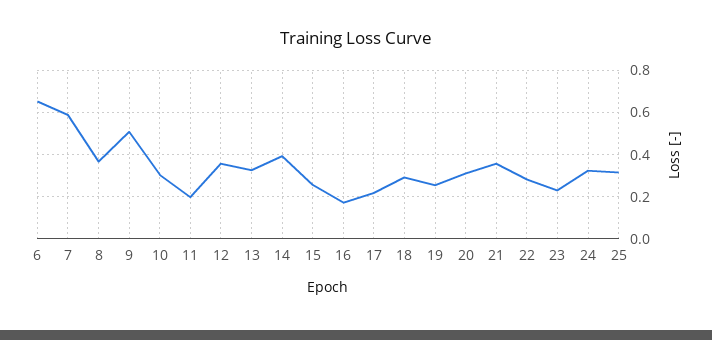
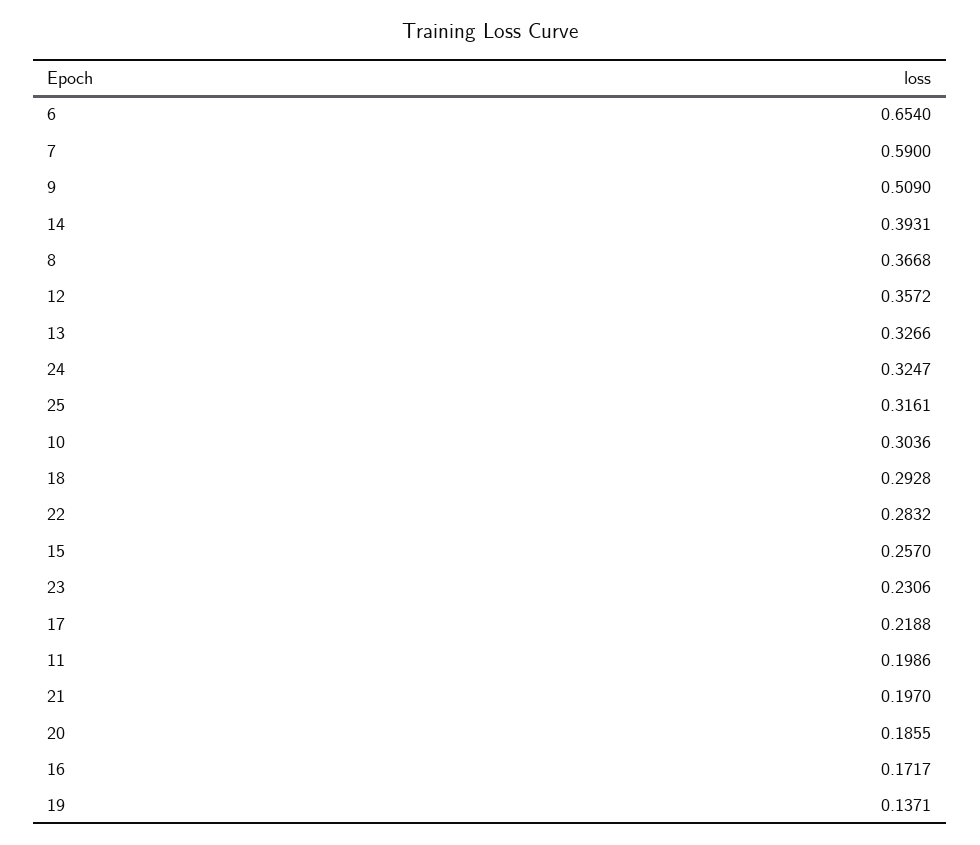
19: 0.25 -> 0.1371
20: 0.3 -> 0.1855
21: 0.35 -> 0.197

